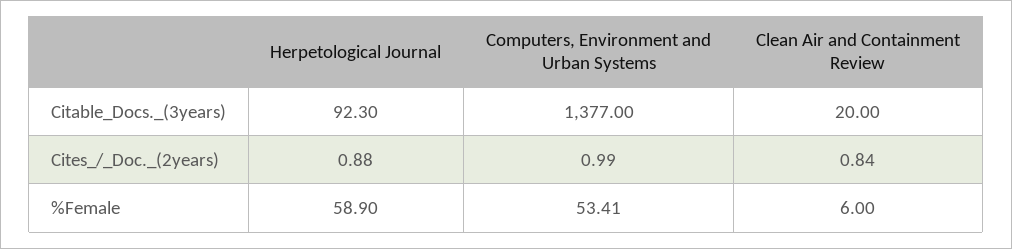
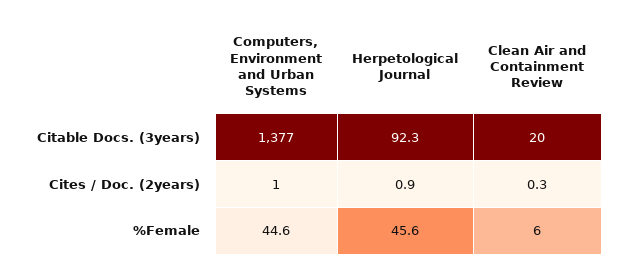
Clean Air and Containment Review, Cites_/_Doc._(2years): 0.84 -> 0.3
Herpetological Journal, %Female: 58.9 -> 45.6
Computers, Environment and Urban Systems, %Female: 53.41 -> 44.6

